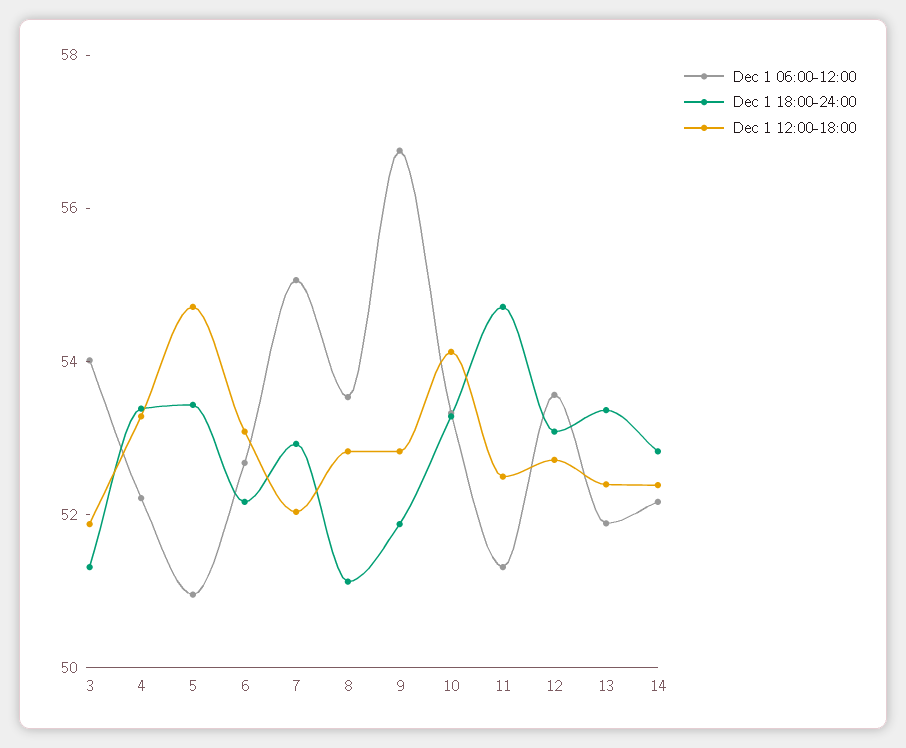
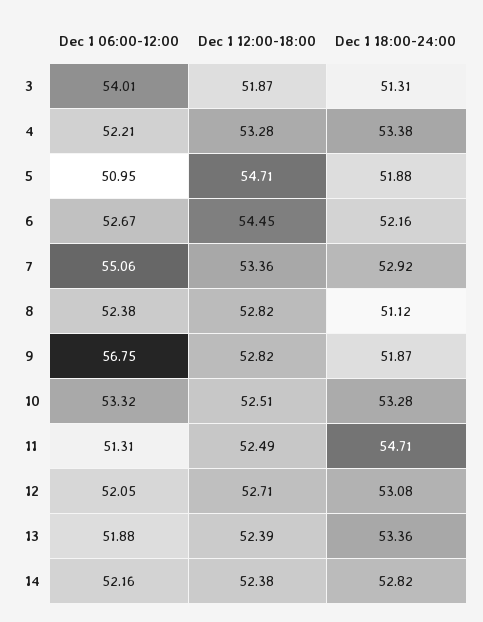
Dec 1 18:00-24:00, 5: 53.5 -> 51.88
Dec 1 12:00-18:00, 6: 53 -> 54.45
Dec 1 12:00-18:00, 7: 52 -> 53.36
Dec 1 06:00-12:00, 8: 53.5 -> 52.38
Dec 1 12:00-18:00, 10: 54 -> 52.51
Dec 1 06:00-12:00, 12: 53.5 -> 52.05

